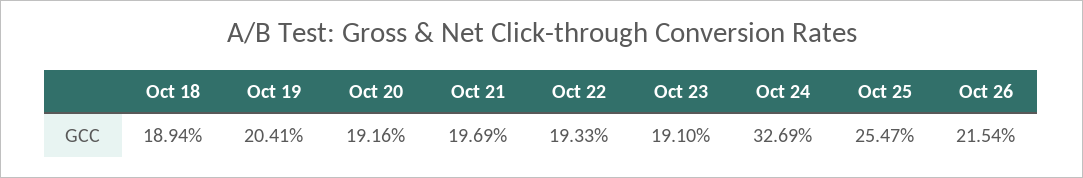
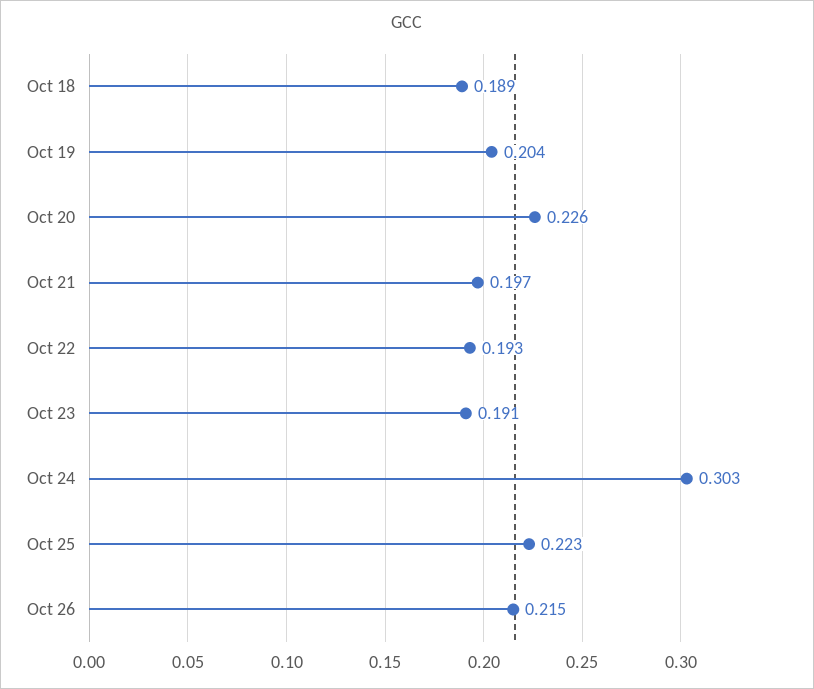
Oct 20: 0.1916 -> 0.226
Oct 24: 0.3269 -> 0.303
Oct 25: 0.2547 -> 0.223

